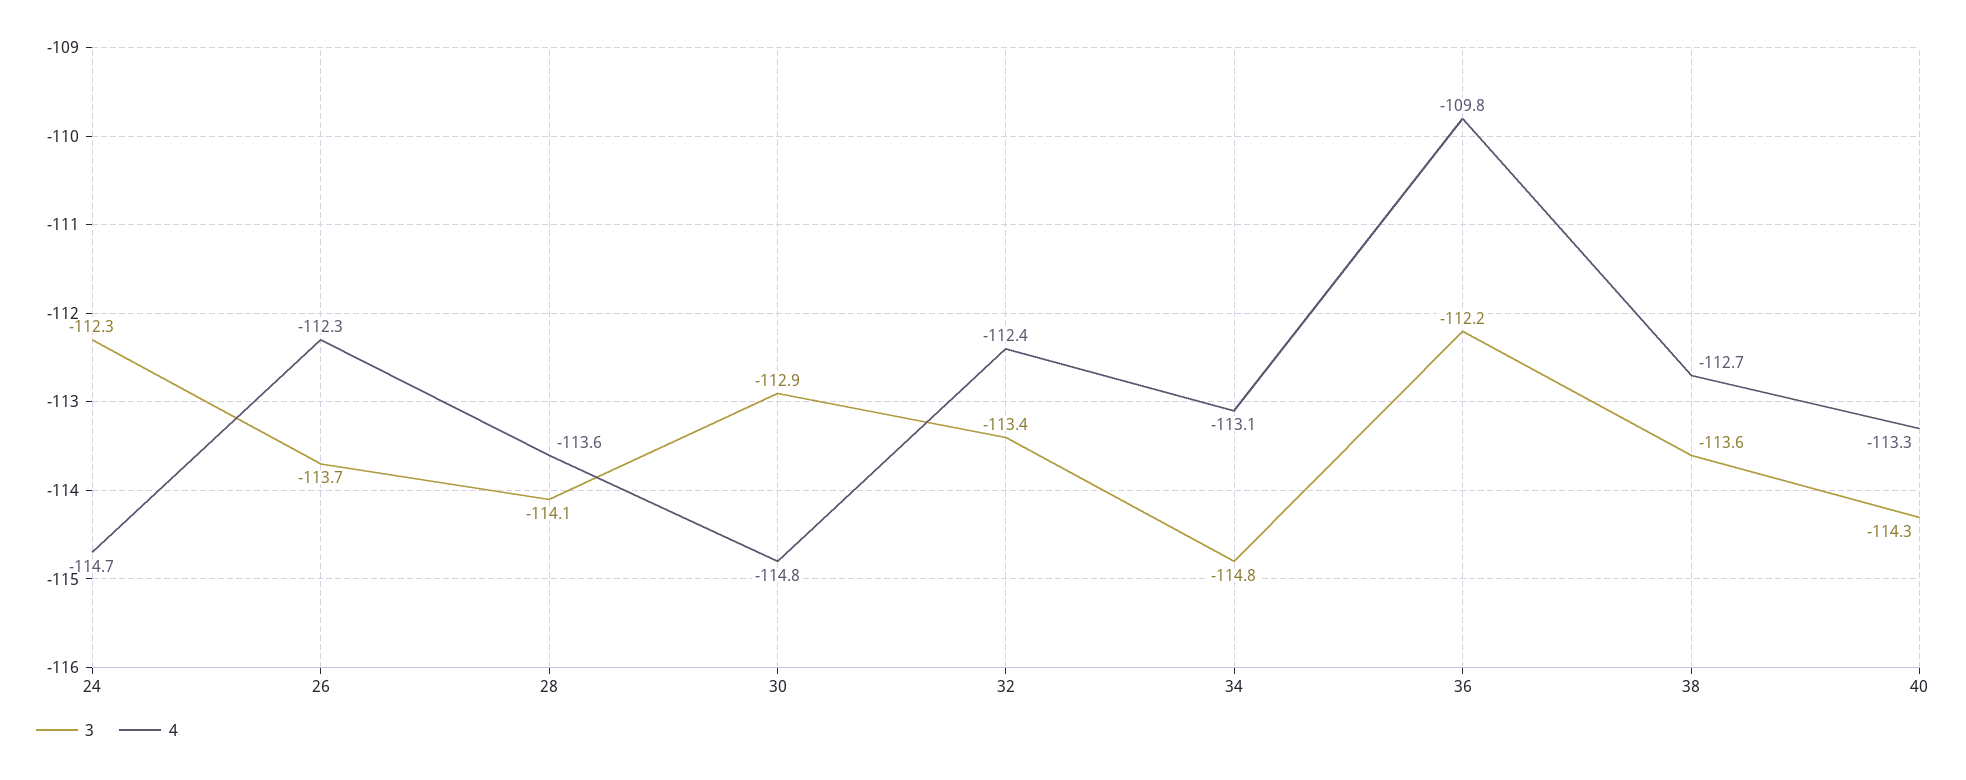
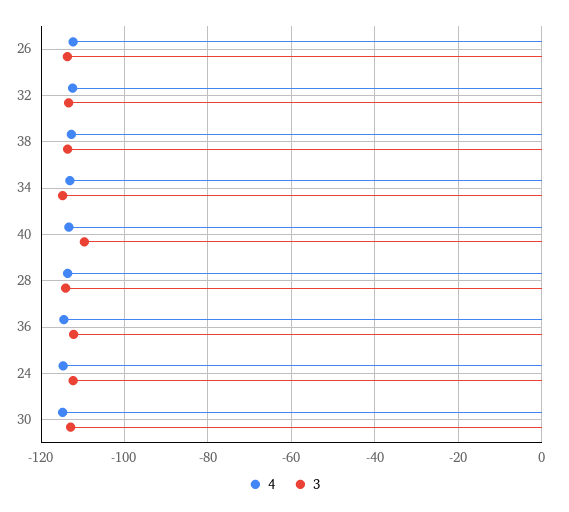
4, 36: -109.8 -> -114
3, 40: -114.3 -> -110

